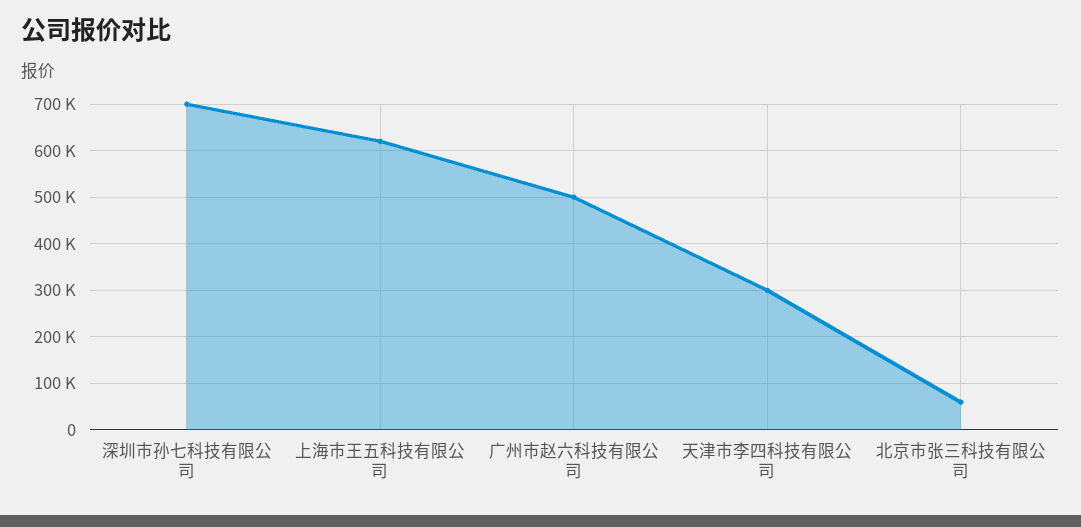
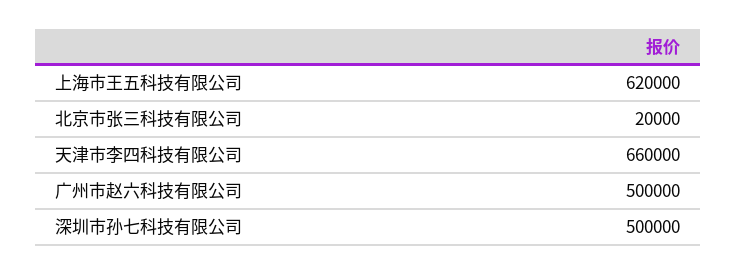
深圳市孙七科技有限公司: 700000 -> 500000
天津市李四科技有限公司: 300000 -> 660000
北京市张三科技有限公司: 60000 -> 20000

